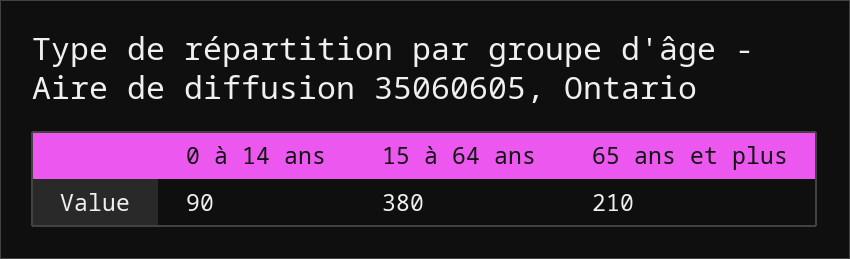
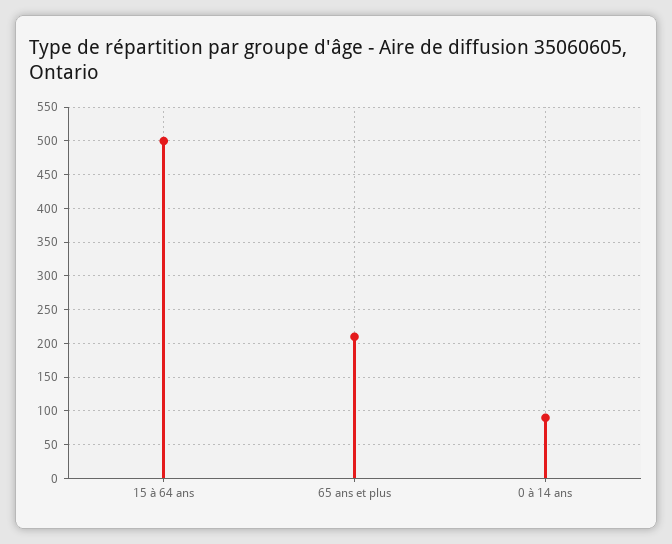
15 à 64 ans: 380 -> 500

